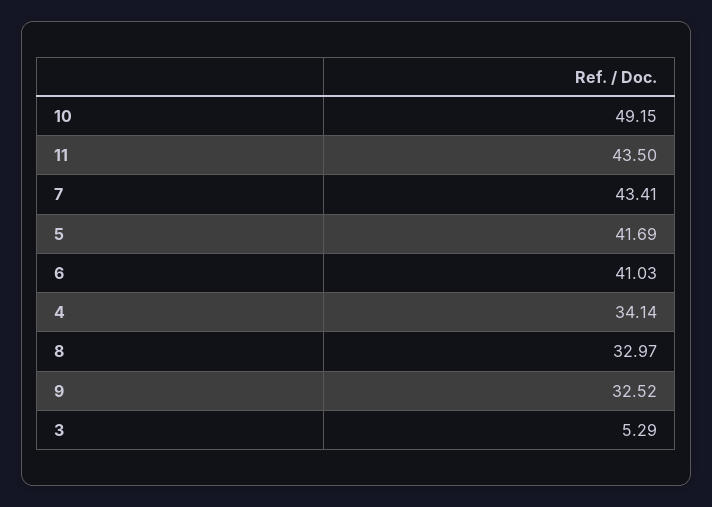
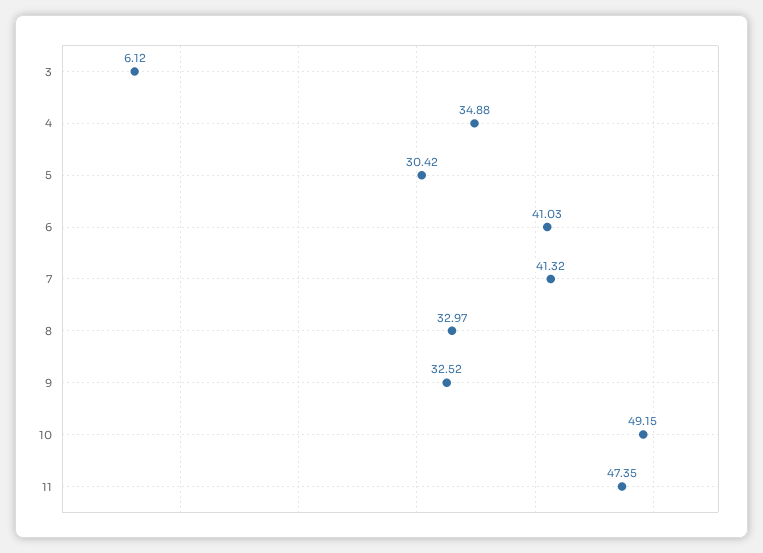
11: 43.5 -> 47.35
7: 43.41 -> 41.32
5: 41.69 -> 30.42
4: 34.14 -> 34.88
3: 5.29 -> 6.12

